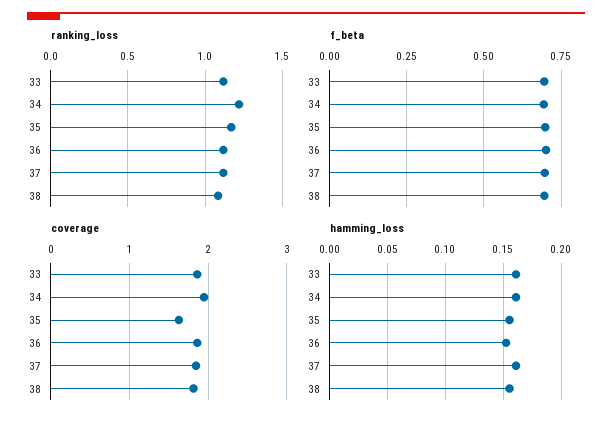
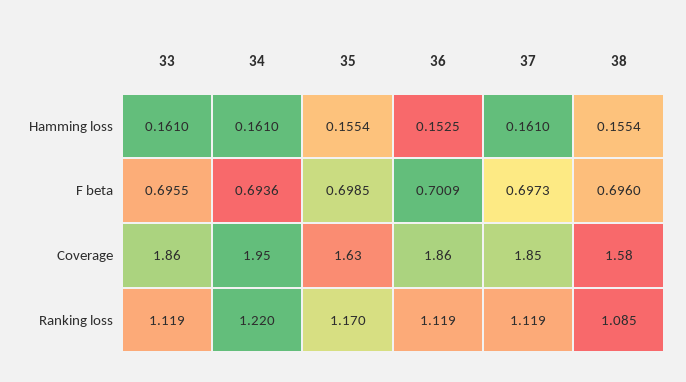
coverage, 38: 1.8 -> 1.58

